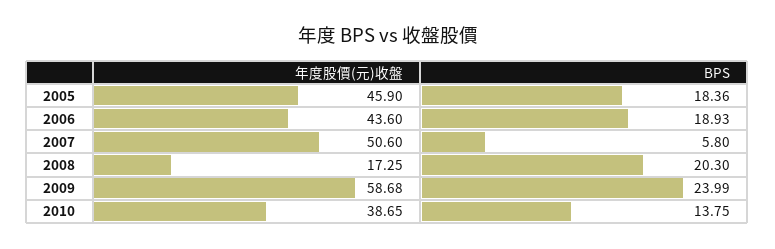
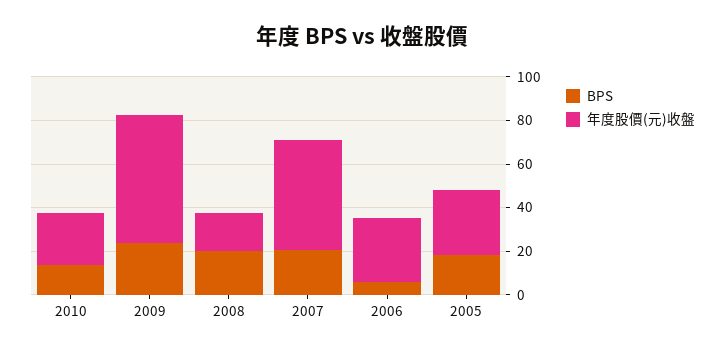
年度股價(元)收盤, 2005: 45.9 -> 30
年度股價(元)收盤, 2006: 43.6 -> 30
BPS, 2006: 18.93 -> 5
BPS, 2007: 5.8 -> 20
年度股價(元)收盤, 2010: 38.65 -> 25

